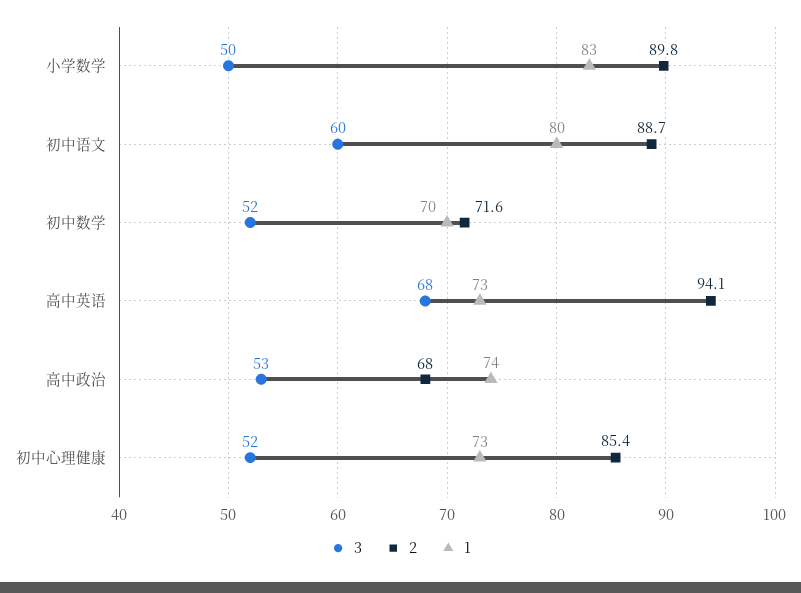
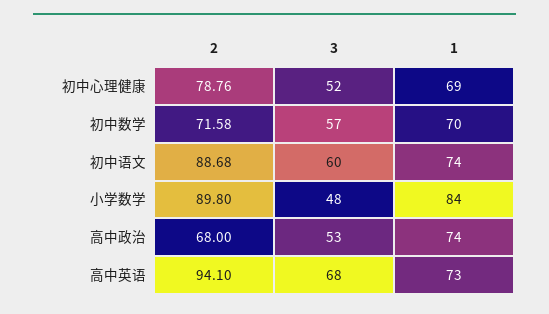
3, 小学数学: 50 -> 48
1, 小学数学: 83 -> 84
1, 初中语文: 80 -> 74
3, 初中数学: 52 -> 57
2, 初中心理健康: 85.4 -> 78.76
1, 初中心理健康: 73 -> 69

